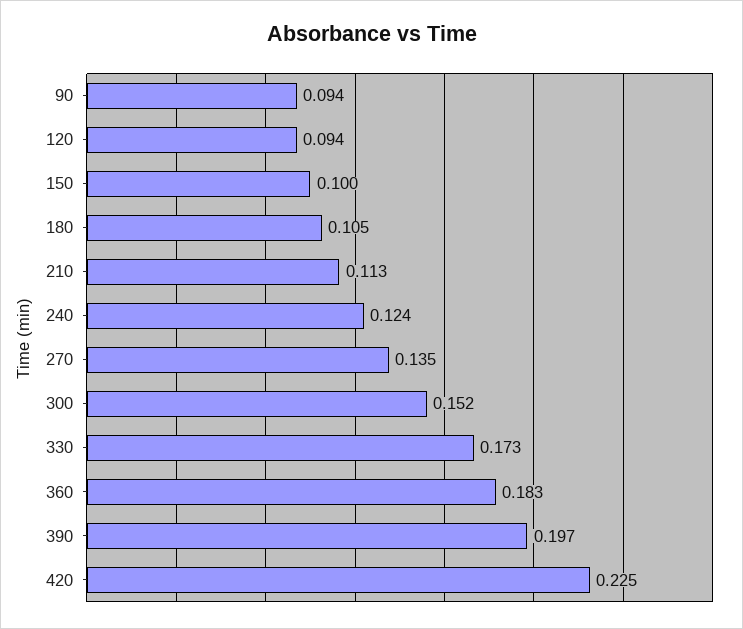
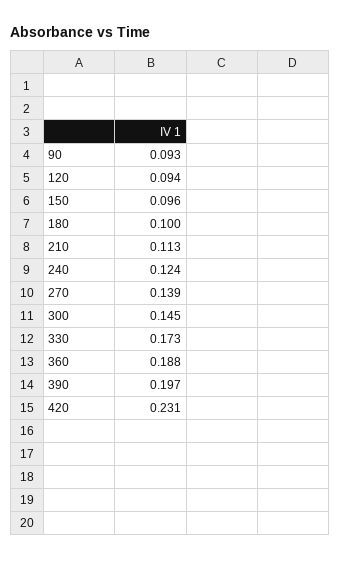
90: 0.094 -> 0.093
150: 0.1 -> 0.096
180: 0.105 -> 0.1
270: 0.135 -> 0.139
300: 0.152 -> 0.145
360: 0.183 -> 0.188
420: 0.225 -> 0.231

